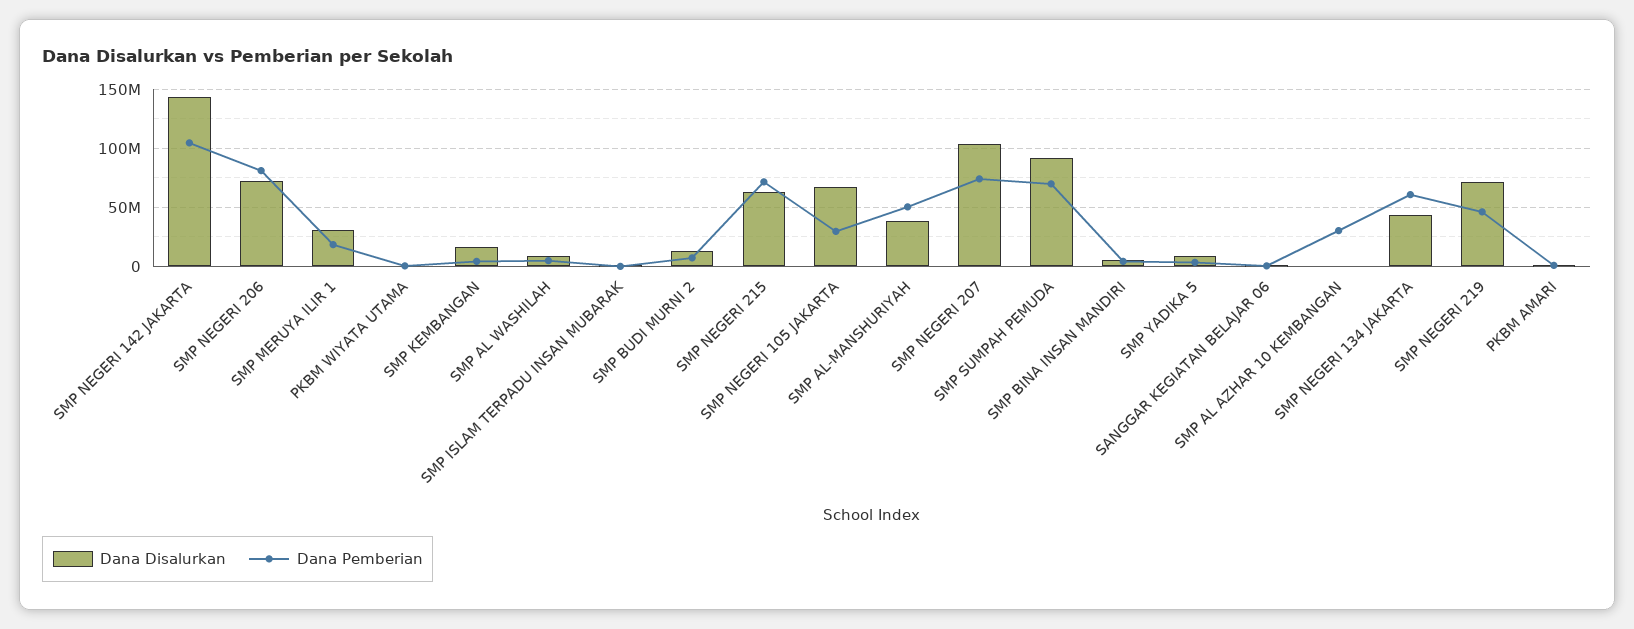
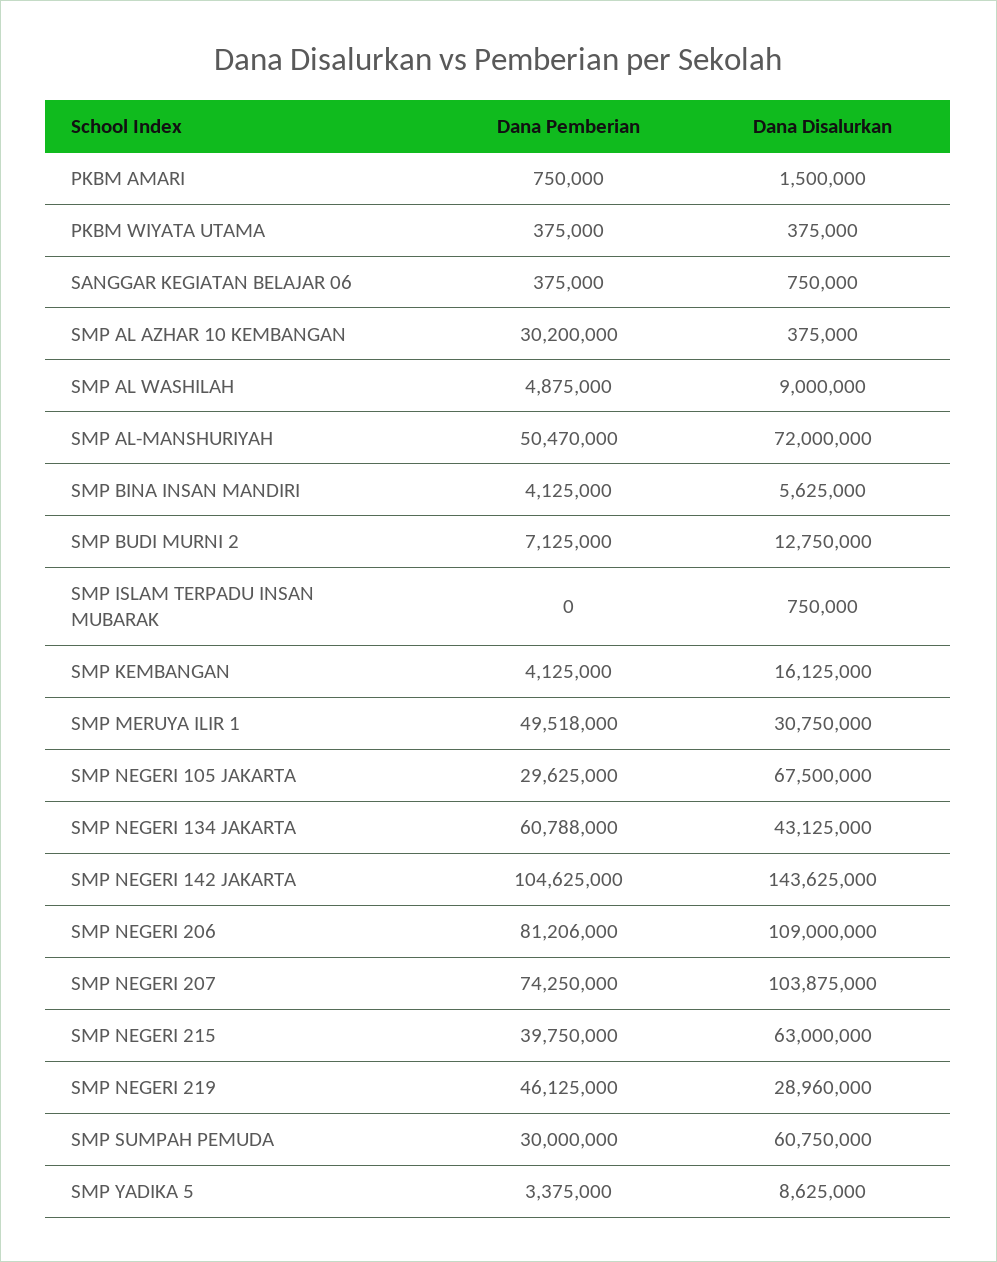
Dana Disalurkan, SMP NEGERI 206: 70000000 -> 109000000
Dana Pemberian, SMP MERUYA ILIR 1: 20000000 -> 49518000
Dana Pemberian, SMP NEGERI 215: 70000000 -> 39750000
Dana Disalurkan, SMP AL-MANSHURIYAH: 40000000 -> 72000000
Dana Disalurkan, SMP SUMPAH PEMUDA: 90000000 -> 60750000
Dana Pemberian, SMP SUMPAH PEMUDA: 70000000 -> 30000000
Dana Disalurkan, SMP NEGERI 219: 70000000 -> 28960000

